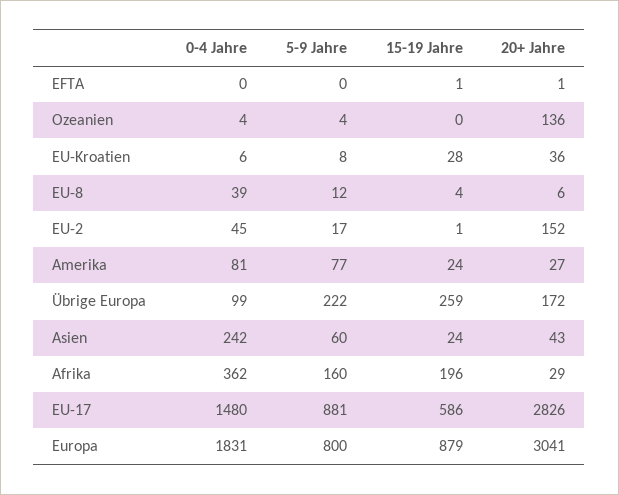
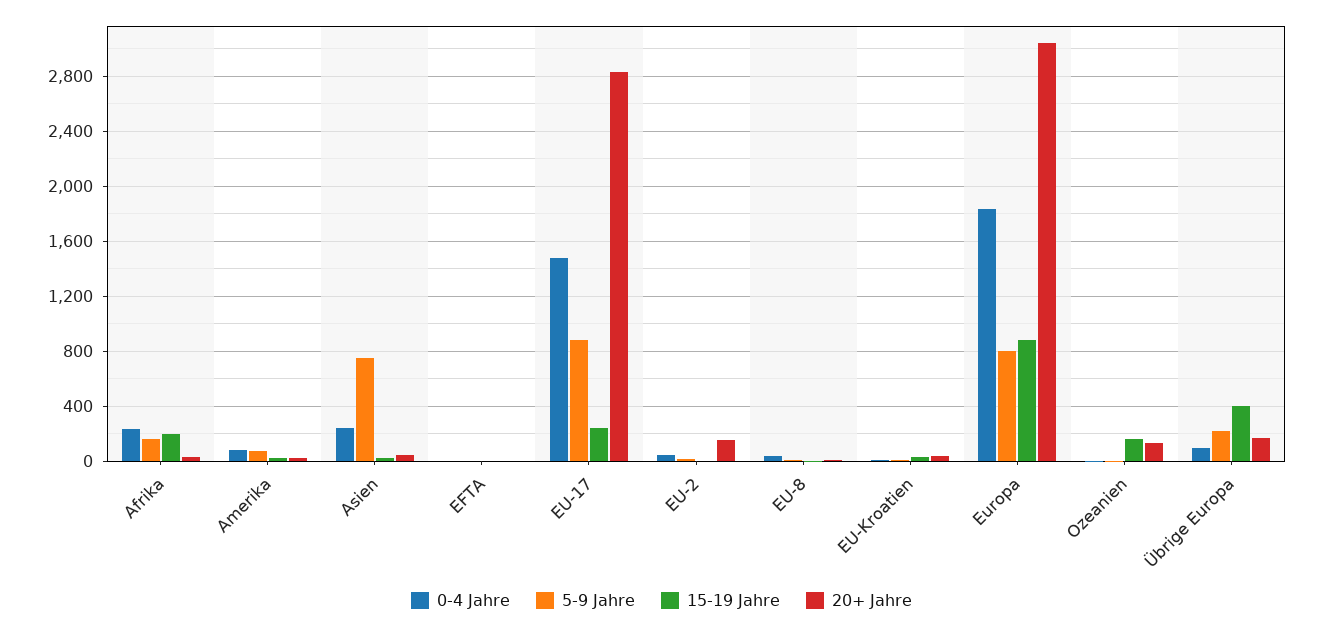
15-19 Jahre, Ozeanien: 0 -> 150
15-19 Jahre, Übrige Europa: 259 -> 400
5-9 Jahre, Asien: 60 -> 750
0-4 Jahre, Afrika: 362 -> 250
15-19 Jahre, EU-17: 586 -> 250

